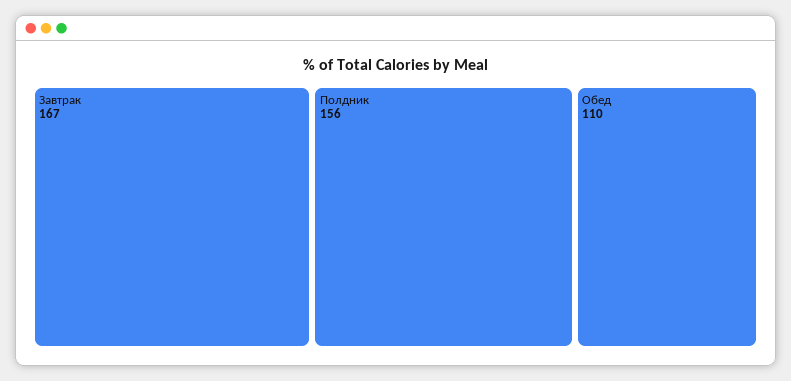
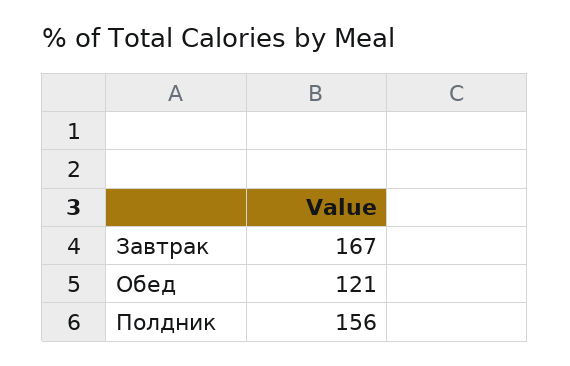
Обед: 110 -> 121

